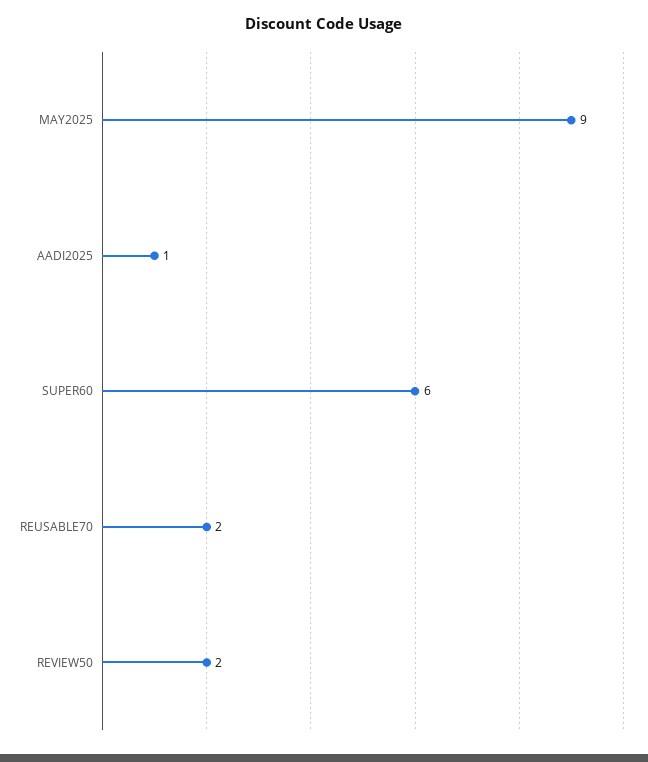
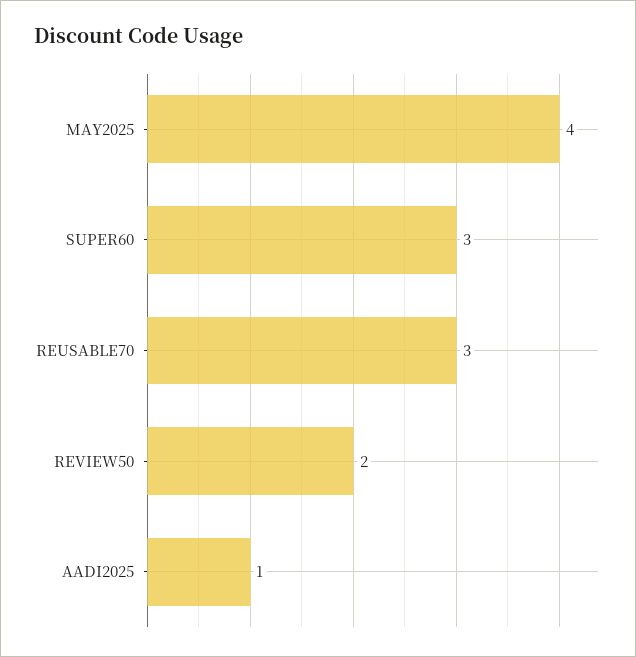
MAY2025: 9 -> 4
SUPER60: 6 -> 3
REUSABLE70: 2 -> 3

